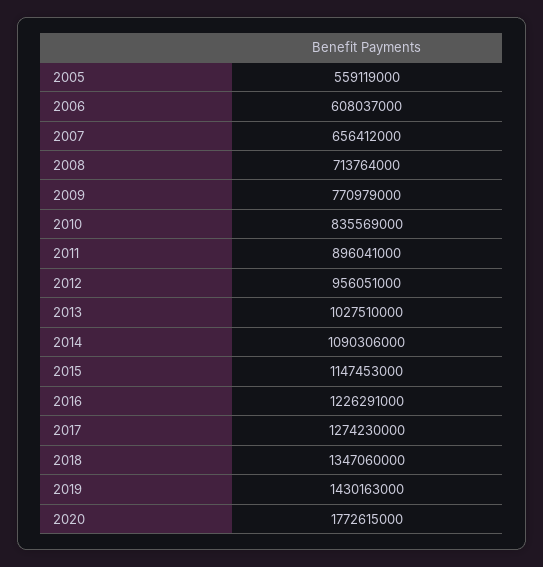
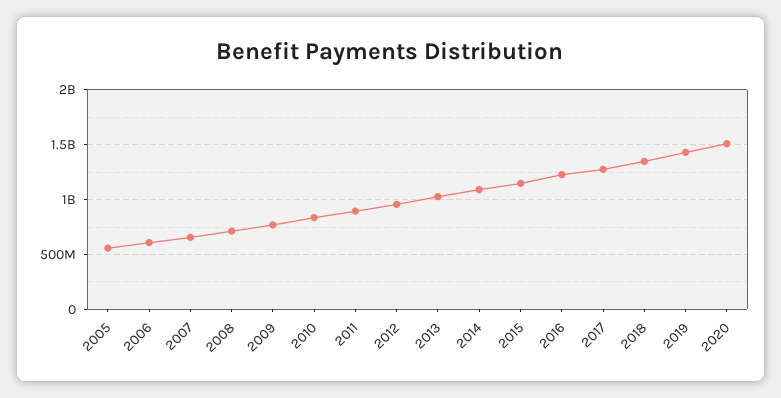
2020: 1772615000 -> 1500000000

